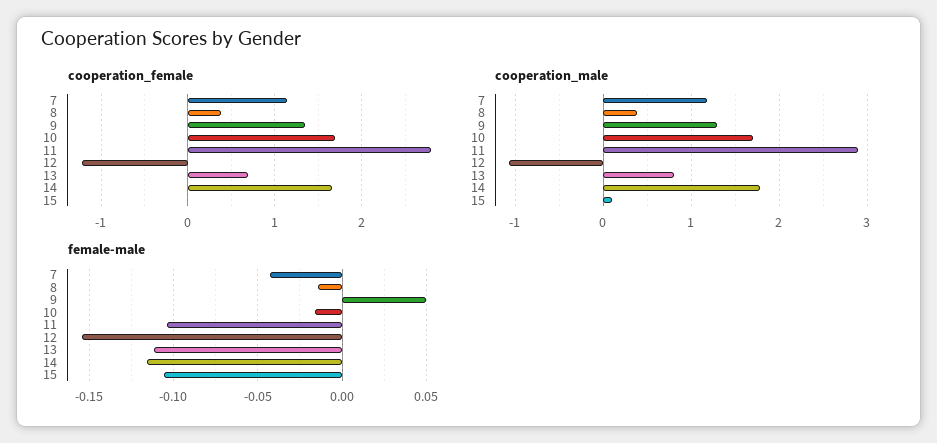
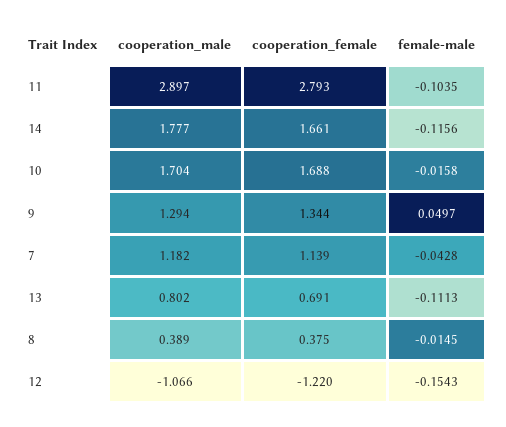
cooperation_female, 15: 0 -> none
cooperation_male, 15: 0.1 -> none
female-male, 15: -0.105 -> none

